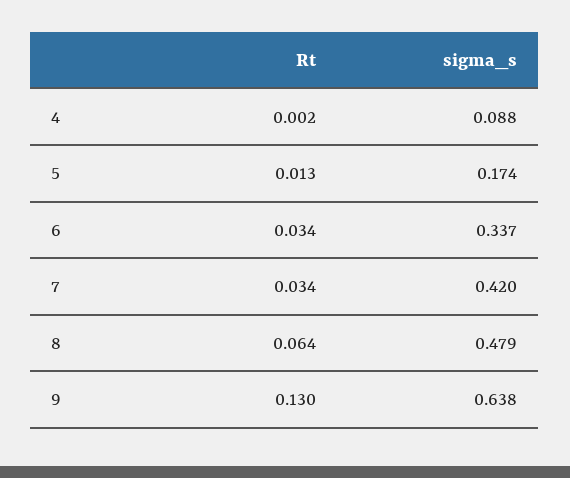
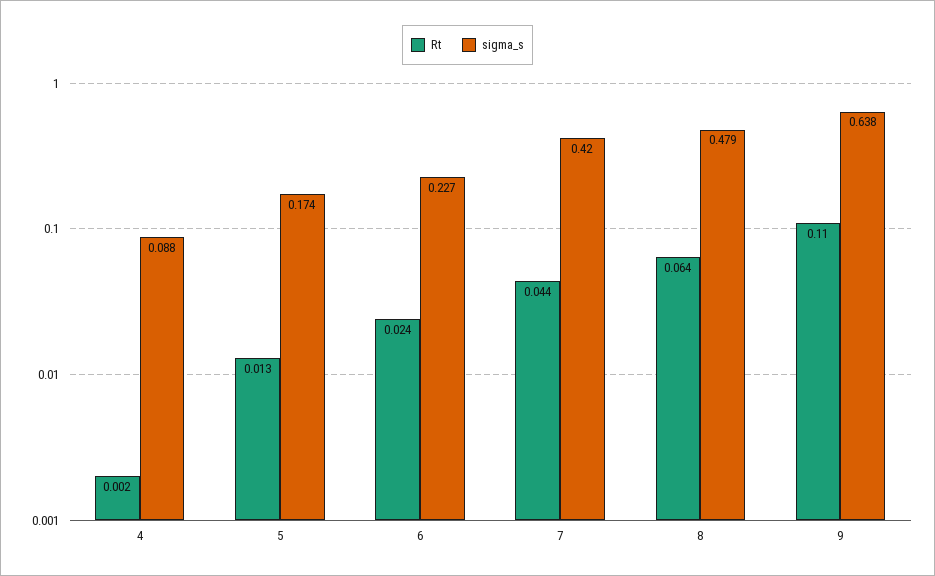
Rt, 6: 0.034 -> 0.024
sigma_s, 6: 0.337 -> 0.227
Rt, 7: 0.034 -> 0.044
Rt, 9: 0.13 -> 0.11

